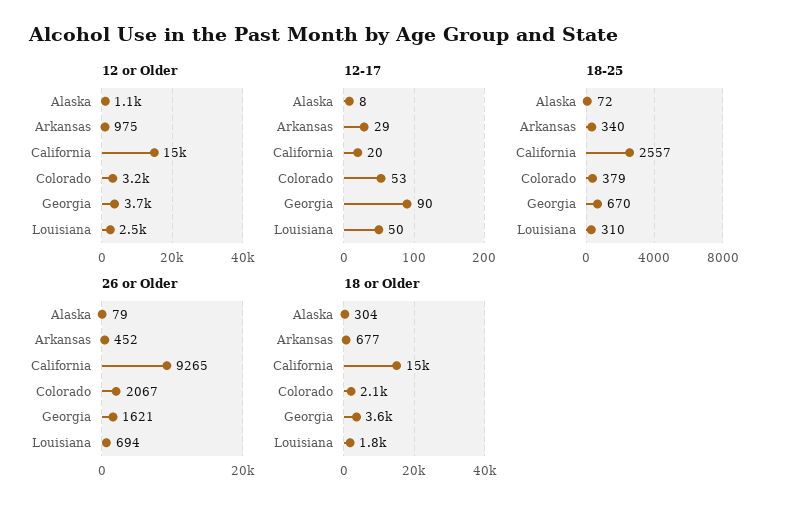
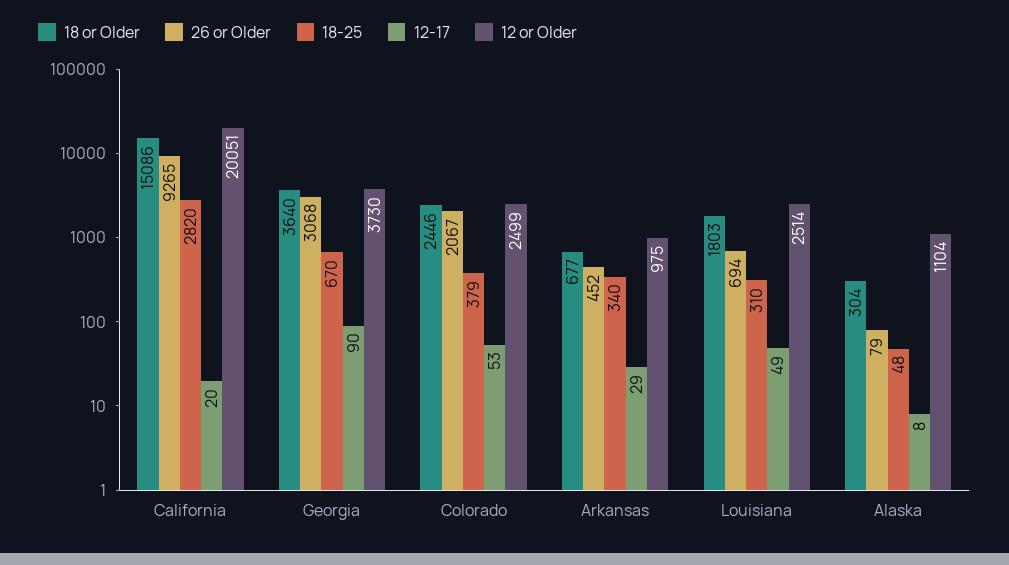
12 or Older, California: 15000 -> 20051
12 or Older, Colorado: 3200 -> 2499
12-17, Louisiana: 50 -> 49
18-25, Alaska: 72 -> 48
18-25, California: 2557 -> 2820
26 or Older, Georgia: 1621 -> 3068
18 or Older, Colorado: 2100 -> 2446

